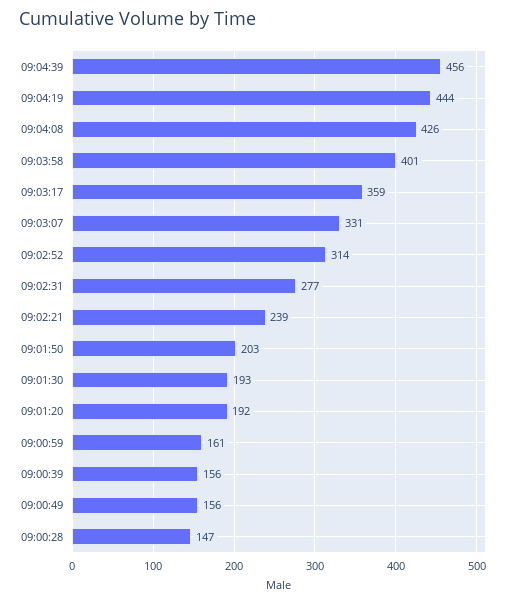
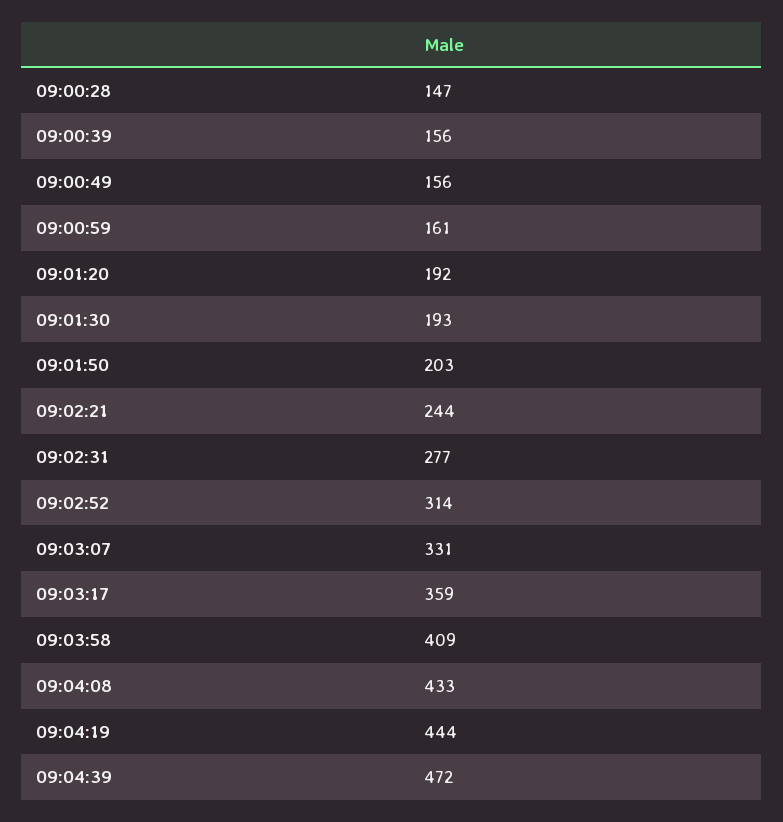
09:04:39: 456 -> 472
09:04:08: 426 -> 433
09:03:58: 401 -> 409
09:02:21: 239 -> 244

